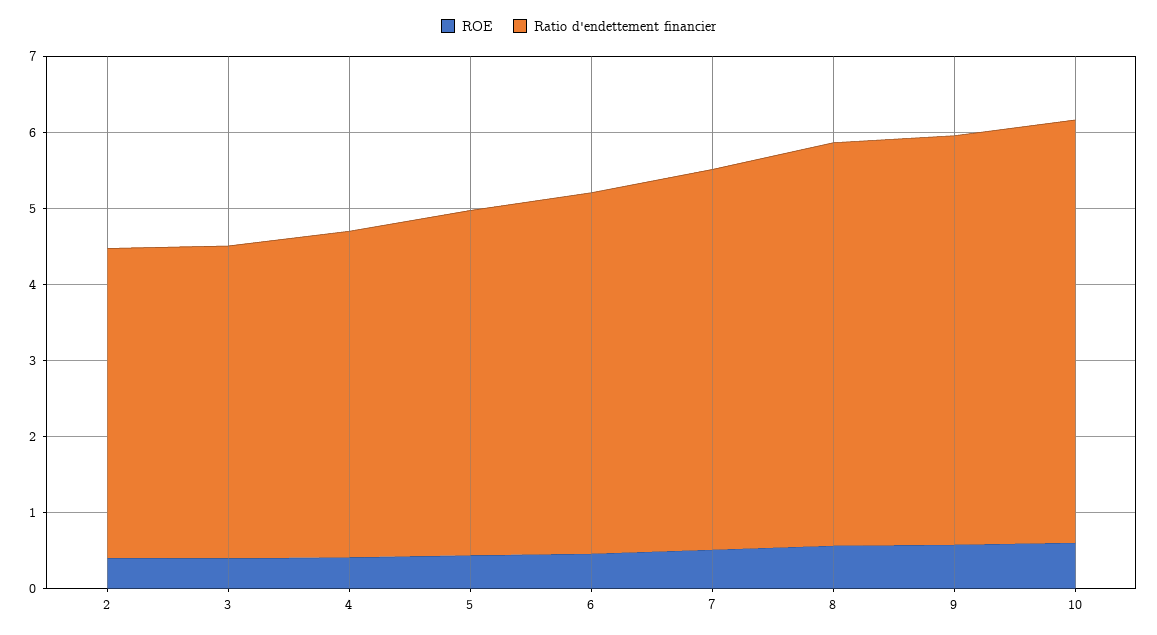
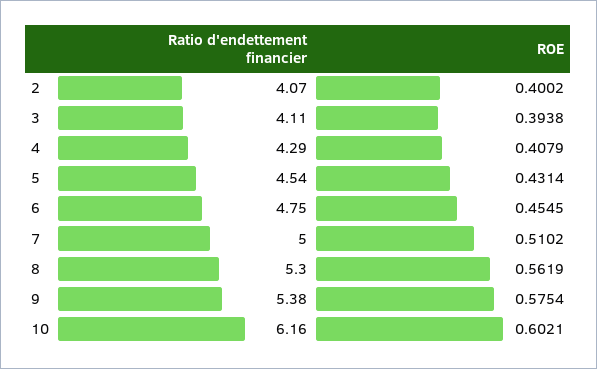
Ratio d'endettement financier, 10: 5.6 -> 6.16

